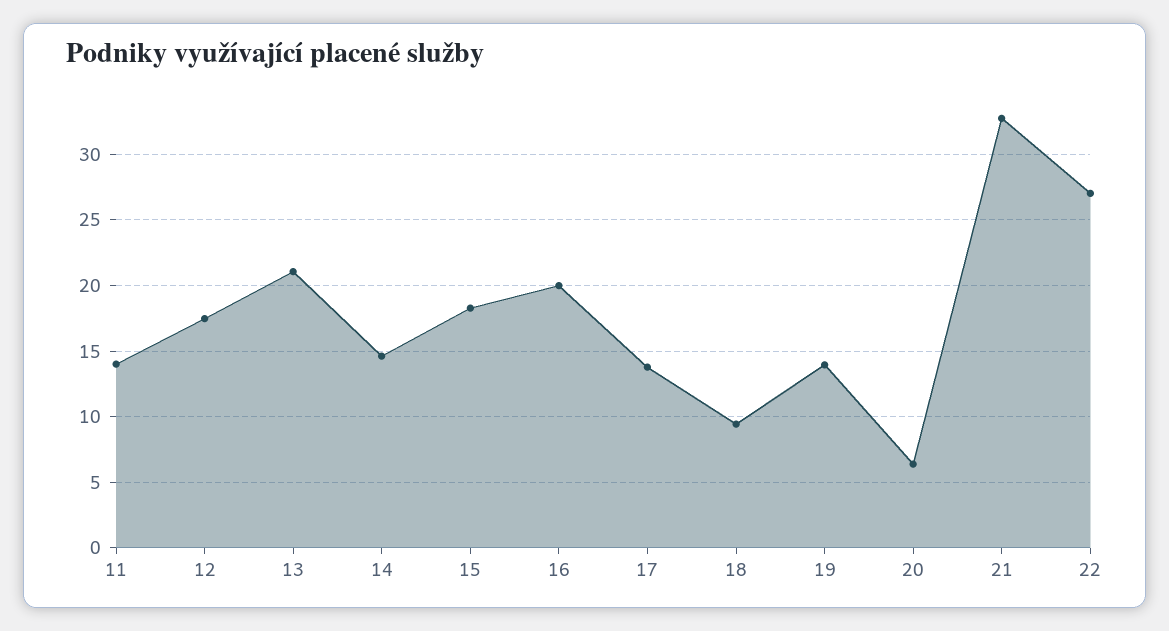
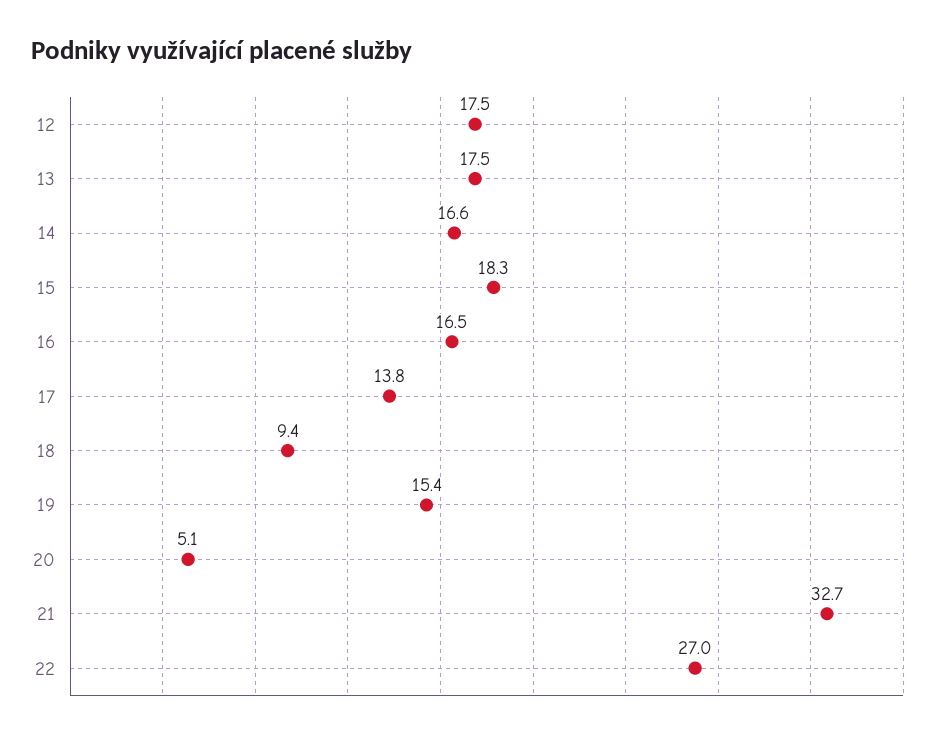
11: 14 -> none
13: 21 -> 17.5
14: 14.5 -> 16.6
16: 20 -> 16.5
19: 14 -> 15.4
20: 6.5 -> 5.1

